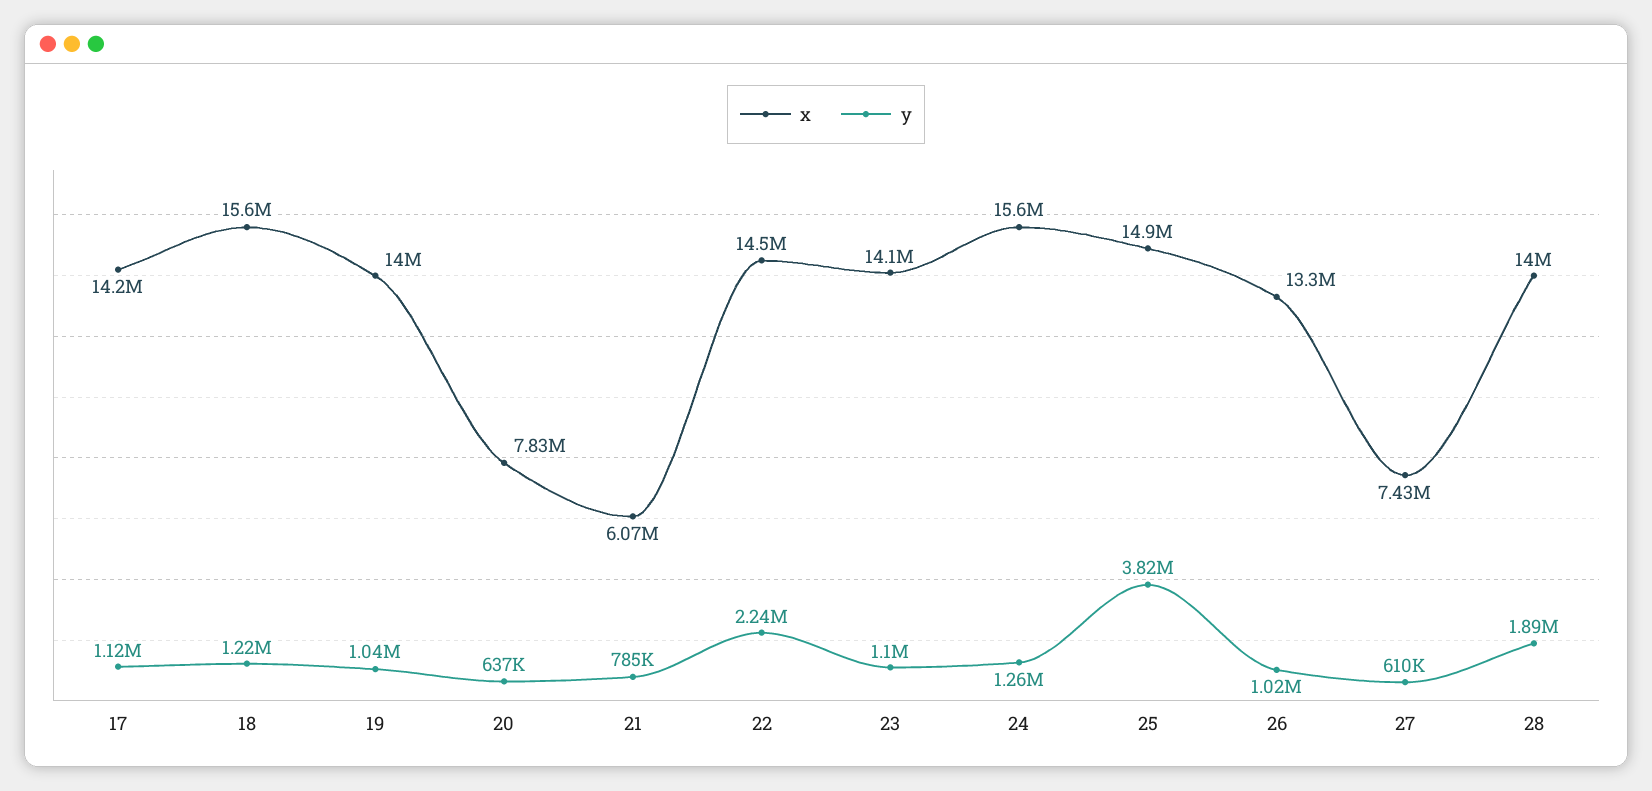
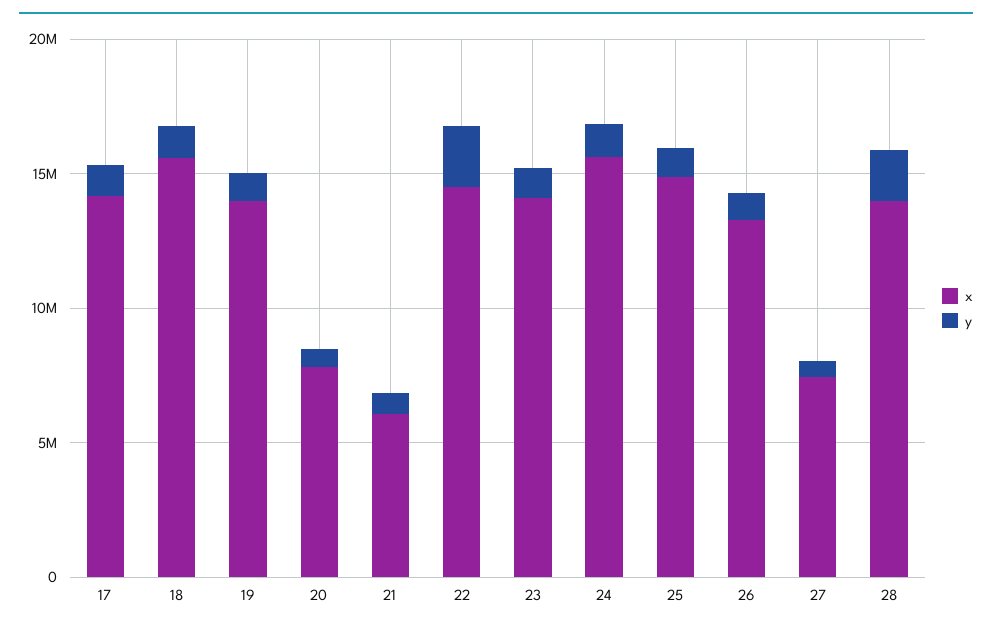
y, 25: 3820000 -> 1000000

